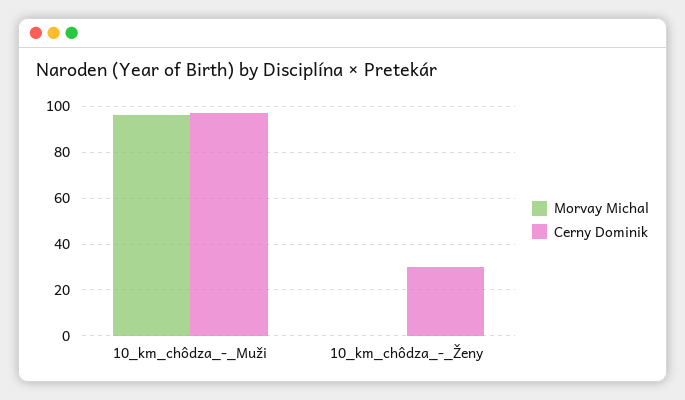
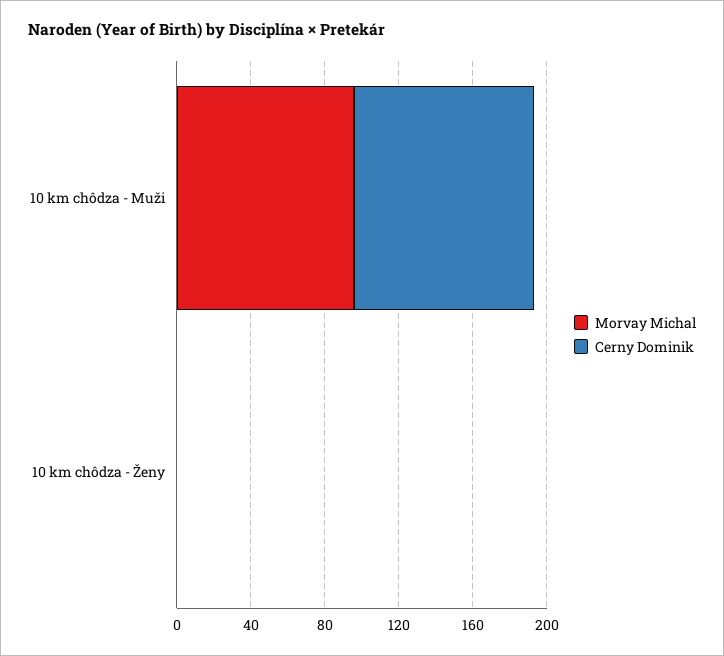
Cerny Dominik, 10_km_chôdza_-_Ženy: 30 -> 0

